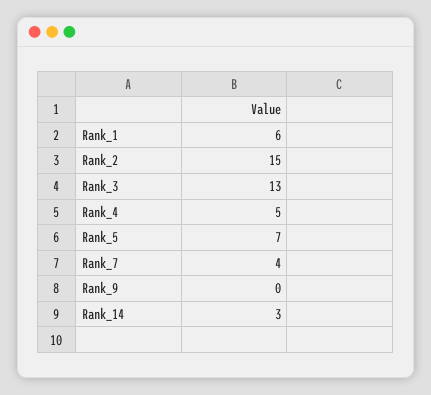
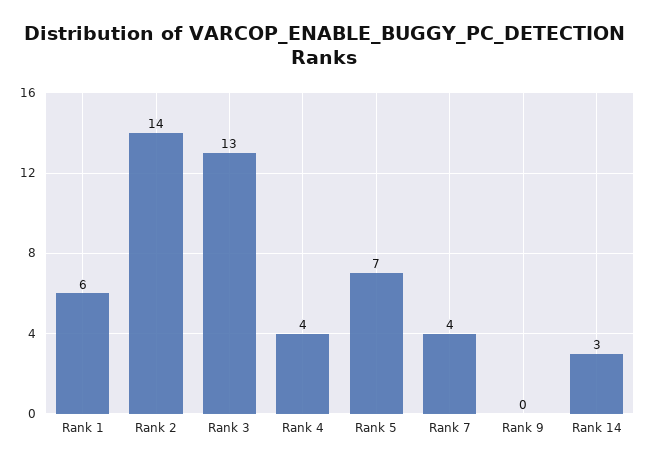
Rank_2: 15 -> 14
Rank_4: 5 -> 4

